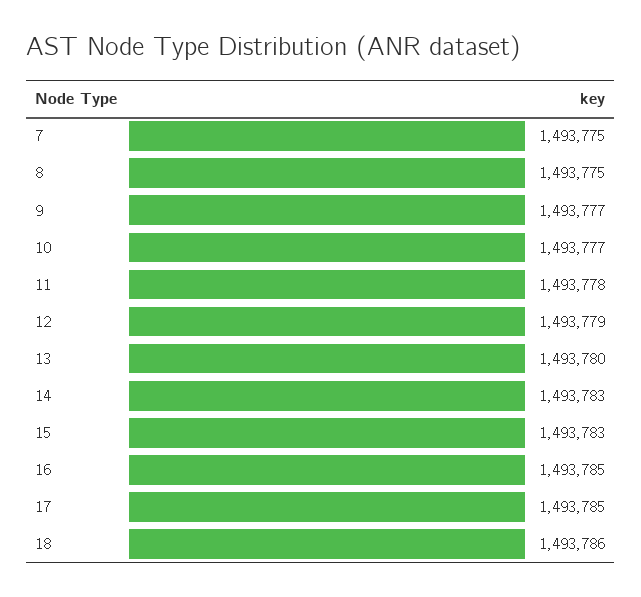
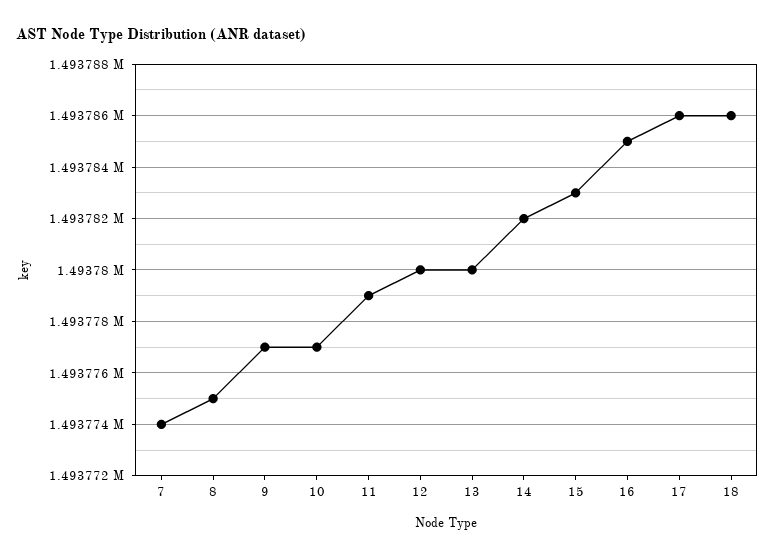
7: 1493775 -> 1493774
11: 1493778 -> 1493779
12: 1493779 -> 1493780
14: 1493783 -> 1493782
17: 1493785 -> 1493786

